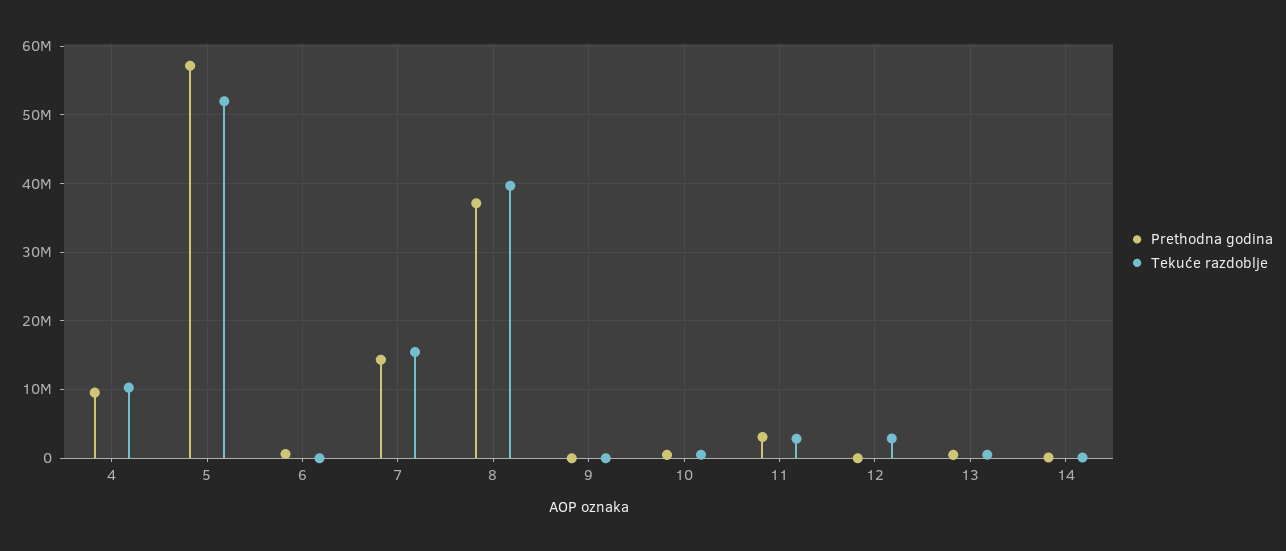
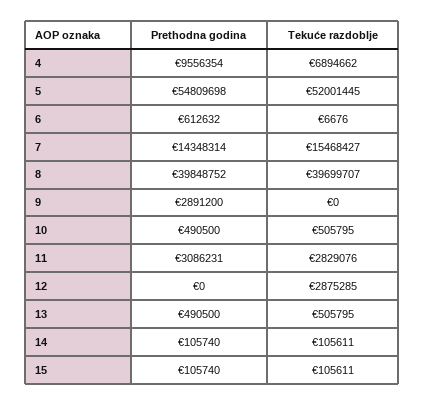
Tekuće razdoblje, 4: 10000000 -> 6894662
Prethodna godina, 5: 57000000 -> 54809698
Prethodna godina, 8: 37000000 -> 39848752
Prethodna godina, 9: 0 -> 2891200
Prethodna godina, 15: none -> 105740
Tekuće razdoblje, 15: none -> 105611

